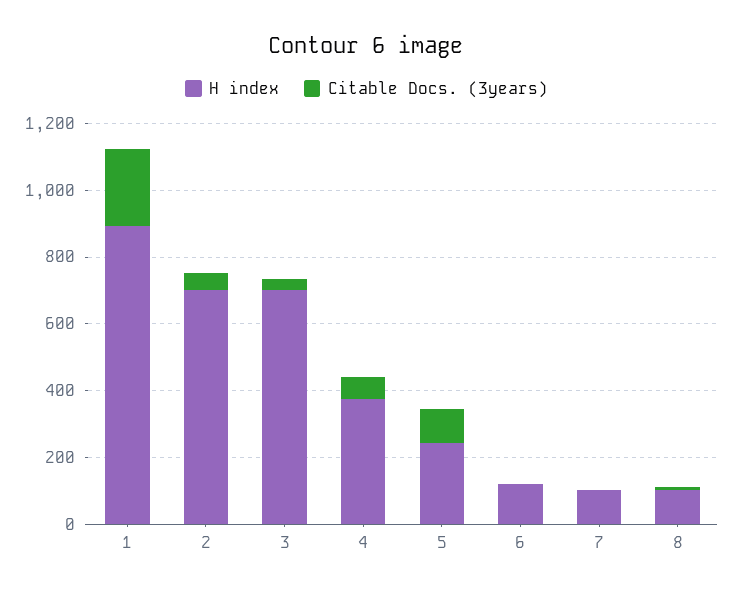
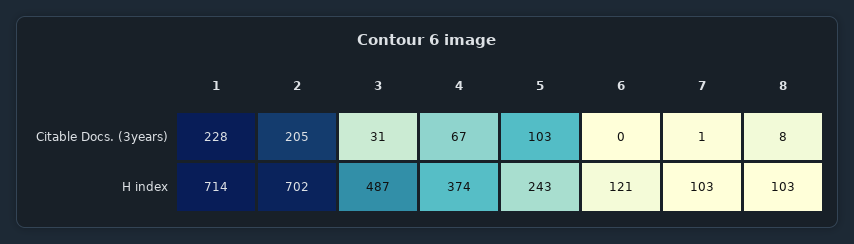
H index, 1: 900 -> 714
Citable Docs. (3years), 2: 50 -> 205
H index, 3: 700 -> 487

